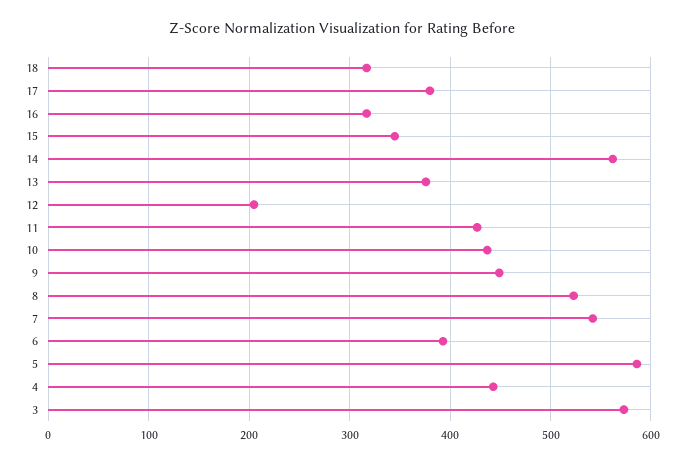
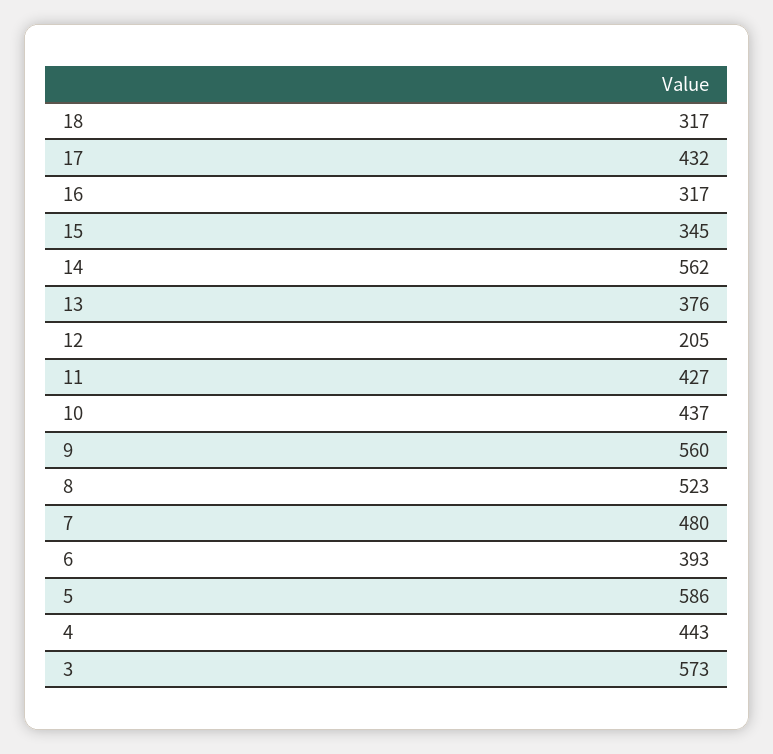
17: 380 -> 432
9: 450 -> 560
7: 540 -> 480

